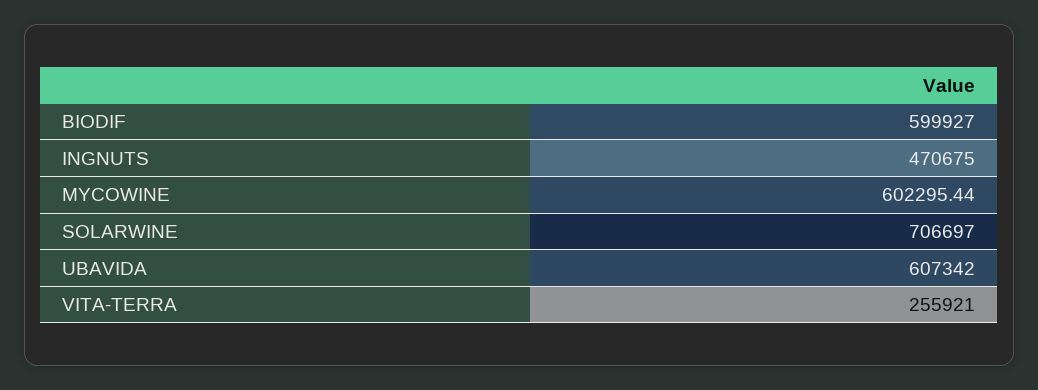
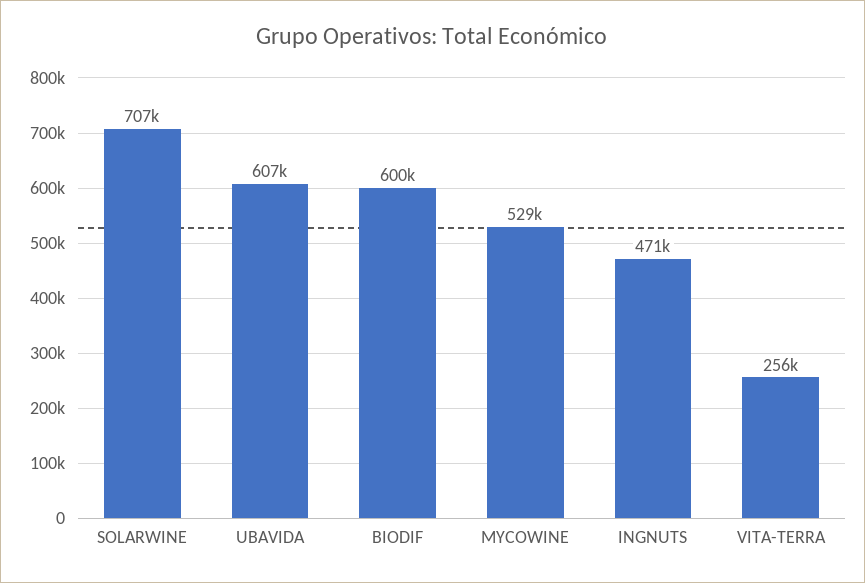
MYCOWINE: 602295.44 -> 529000

